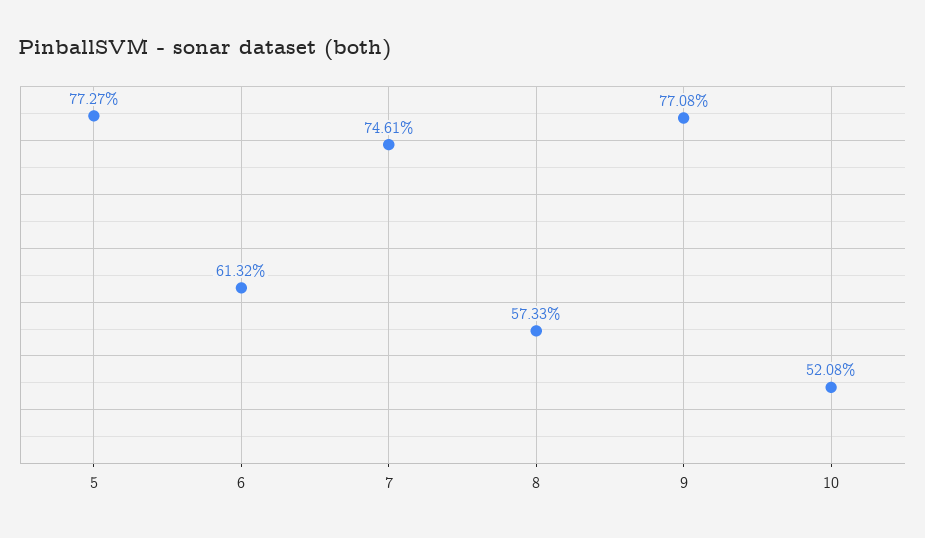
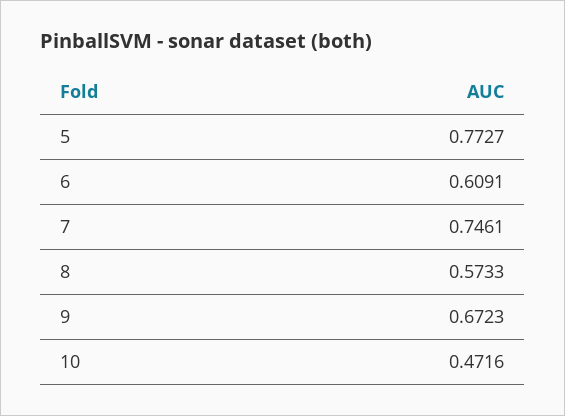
6: 0.6132 -> 0.6091
9: 0.7708 -> 0.6723
10: 0.5208 -> 0.4716

